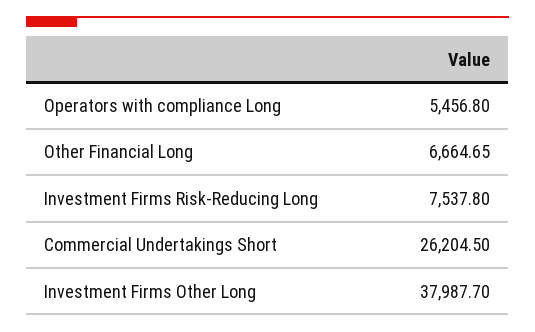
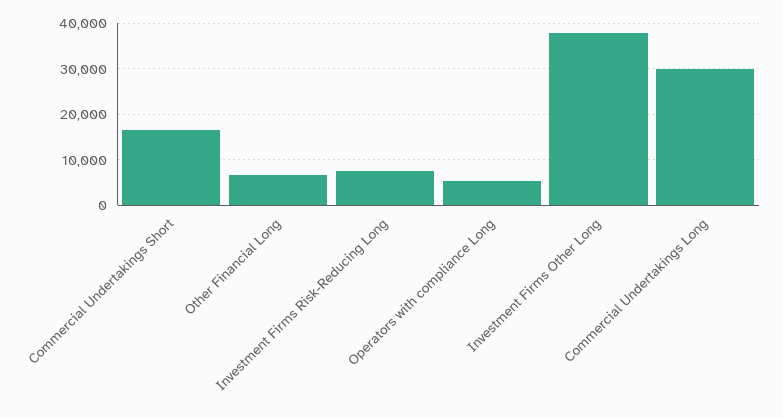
Commercial Undertakings Short: 26204.5 -> 16000
Commercial Undertakings Long: none -> 30000

